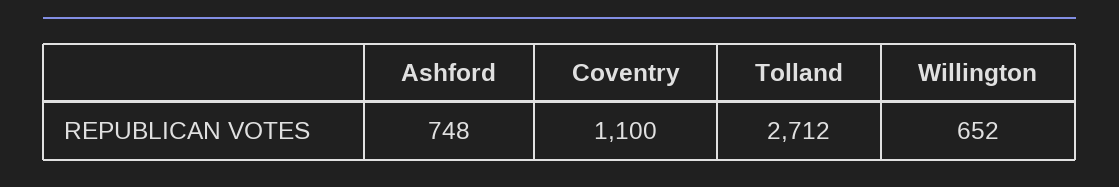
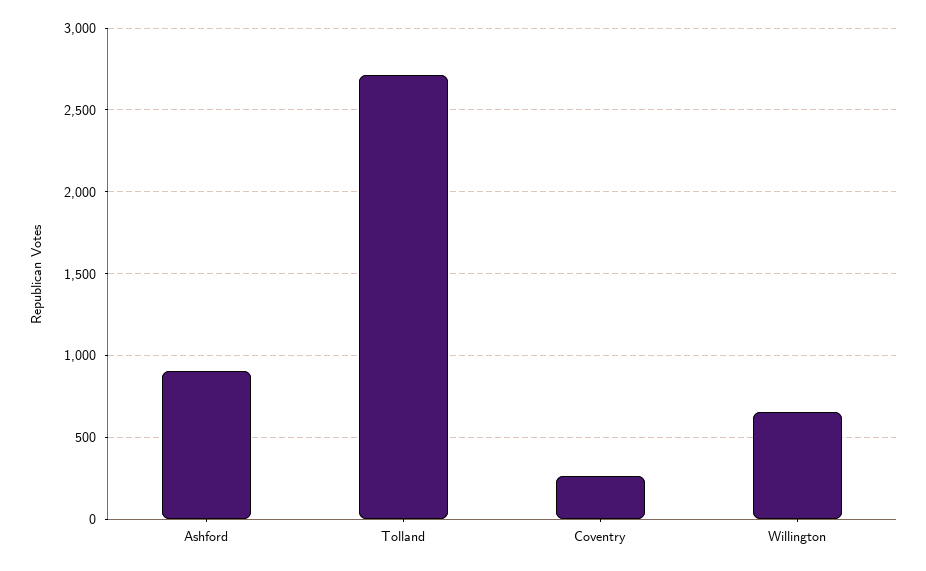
Ashford: 748 -> 900
Coventry: 1100 -> 250

